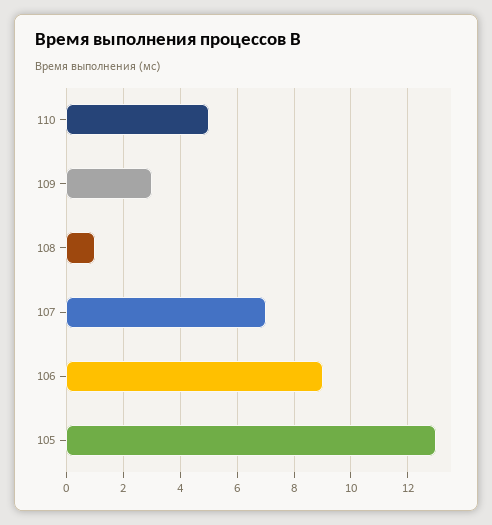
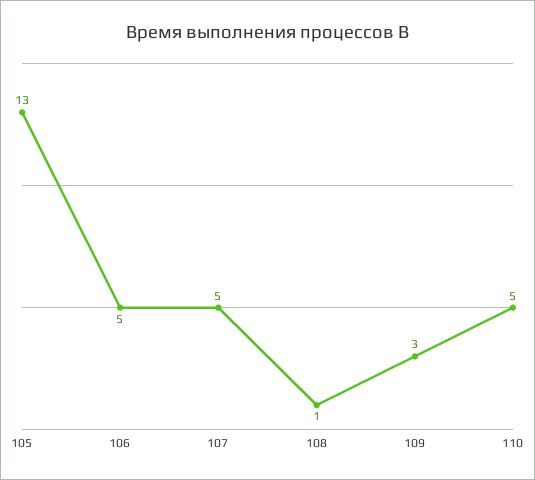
107: 7 -> 5
106: 9 -> 5

